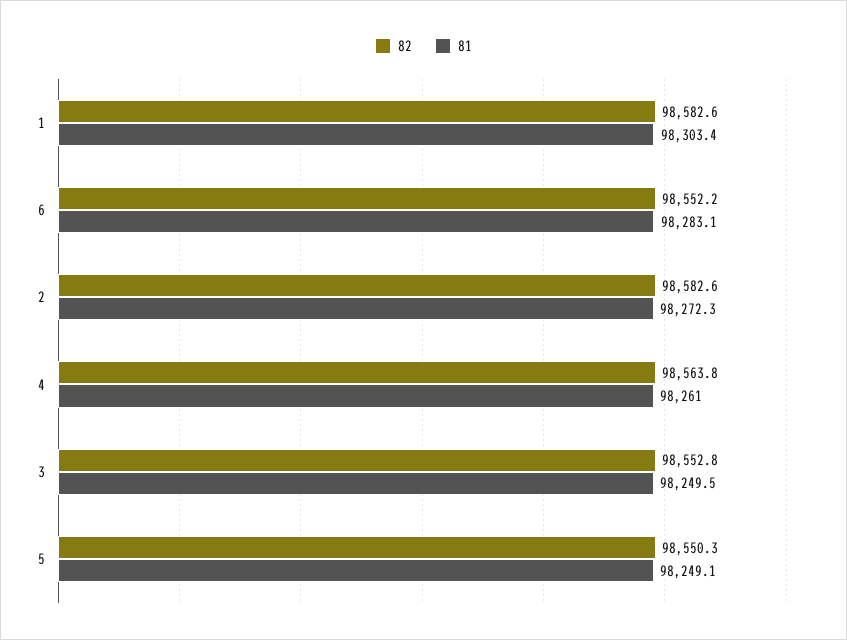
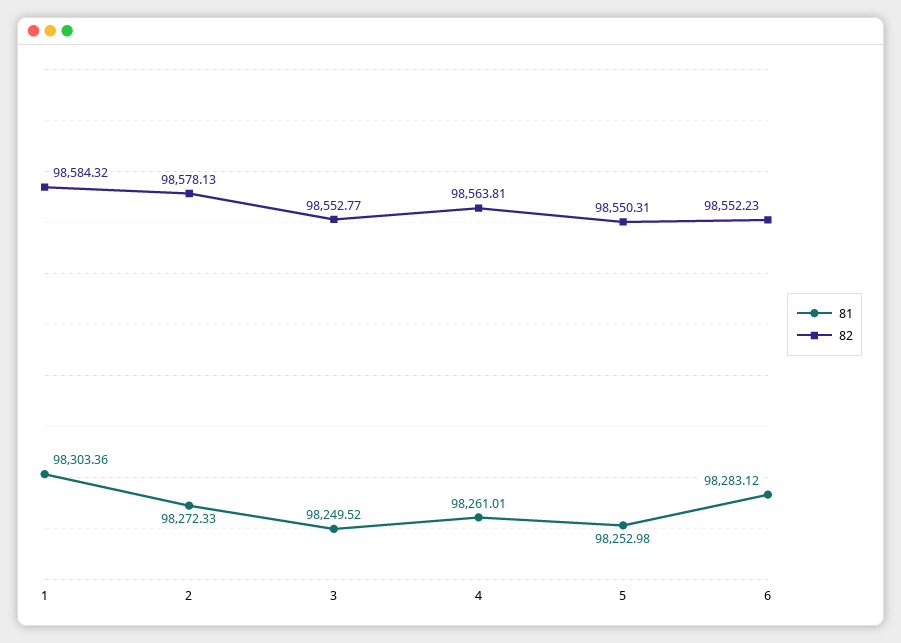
82, 1: 98582.6 -> 98584.32
82, 2: 98582.6 -> 98578.13
81, 5: 98249.1 -> 98252.98

